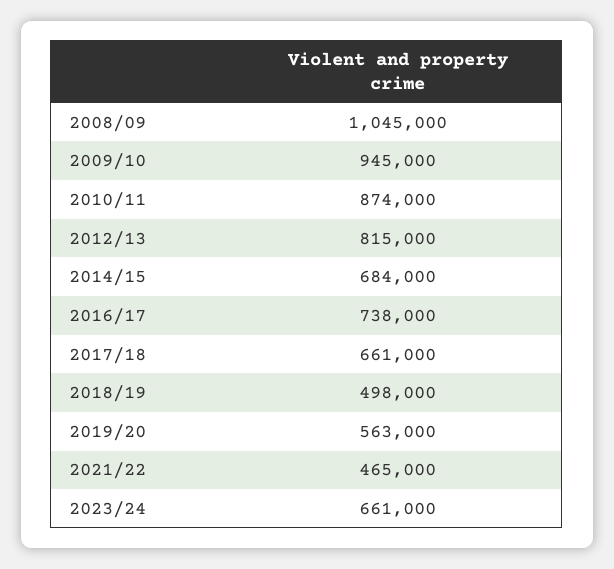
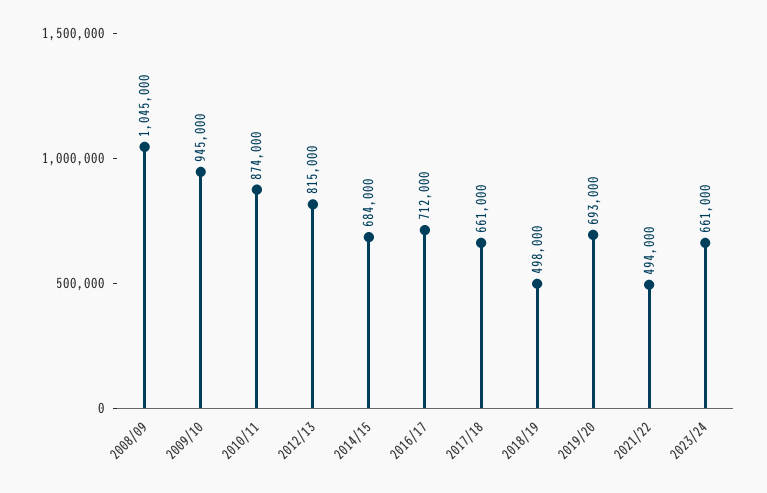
2016/17: 738000 -> 712000
2019/20: 563000 -> 693000
2021/22: 465000 -> 494000

